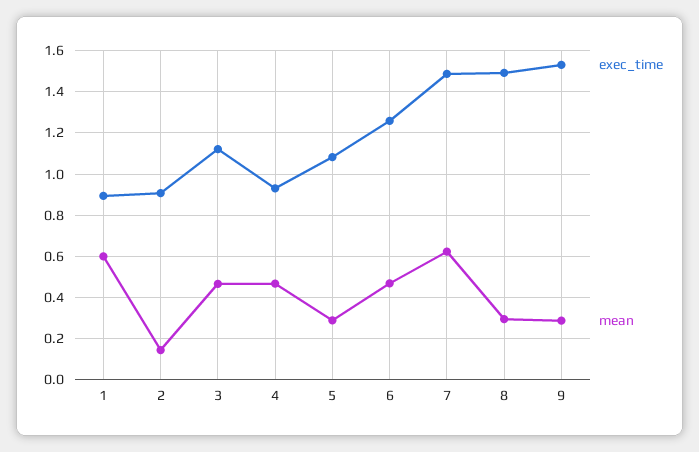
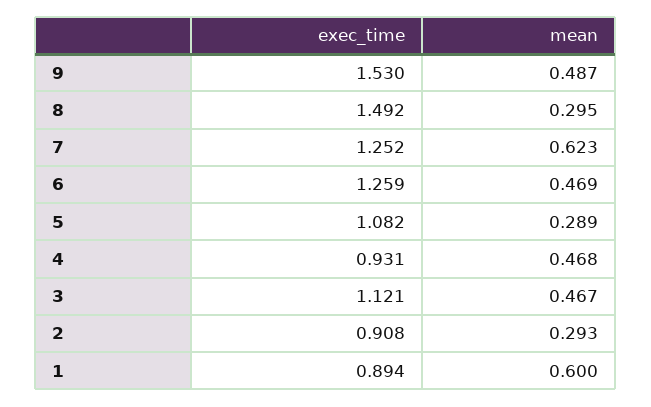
mean, 2: 0.15 -> 0.293
exec_time, 7: 1.5 -> 1.252
mean, 9: 0.3 -> 0.487

